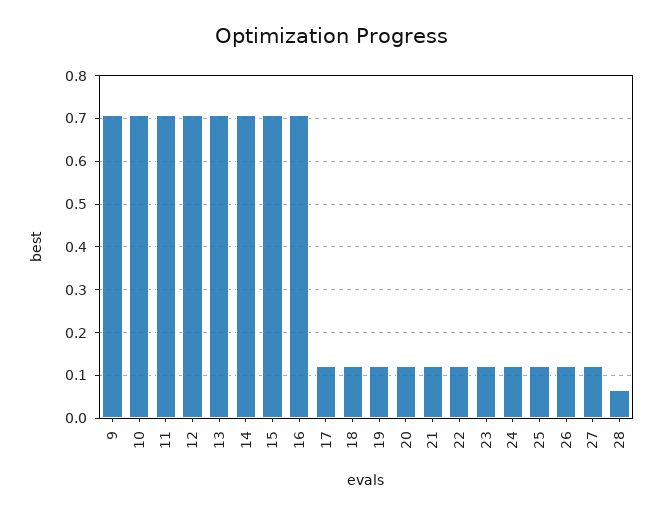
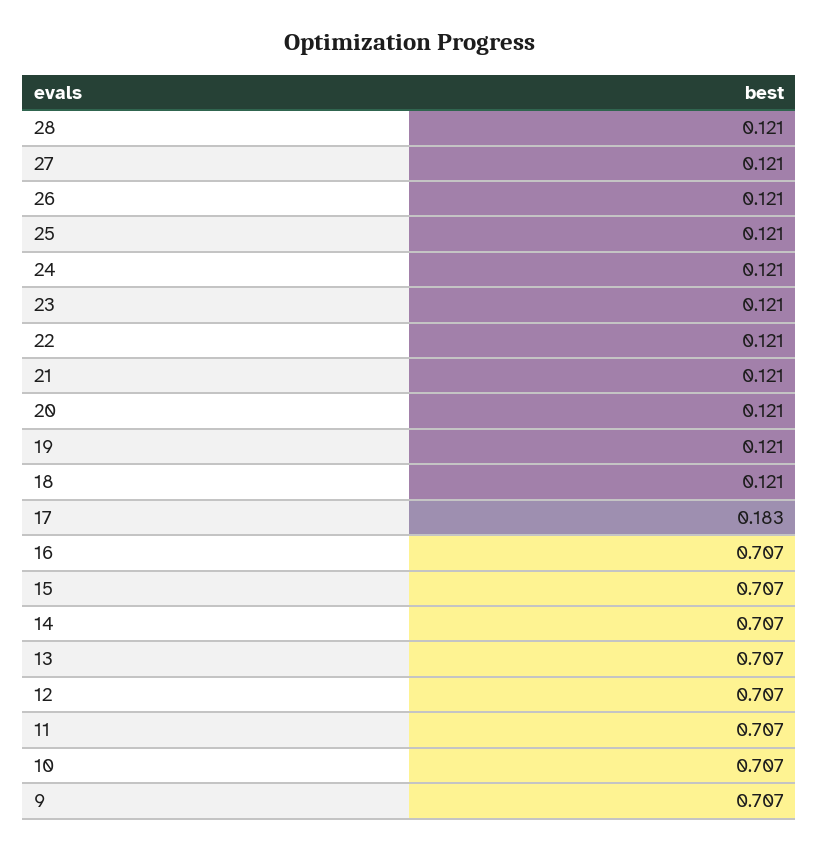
17: 0.12 -> 0.183
28: 0.06 -> 0.121

